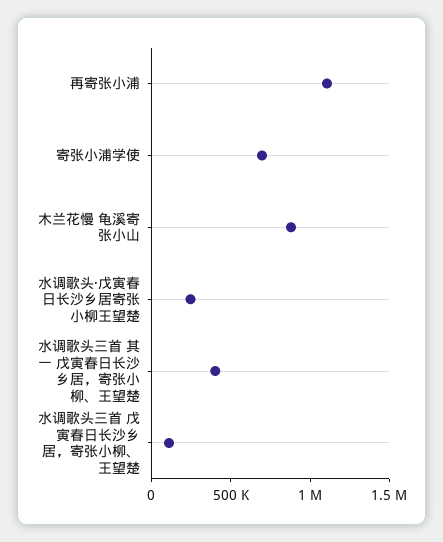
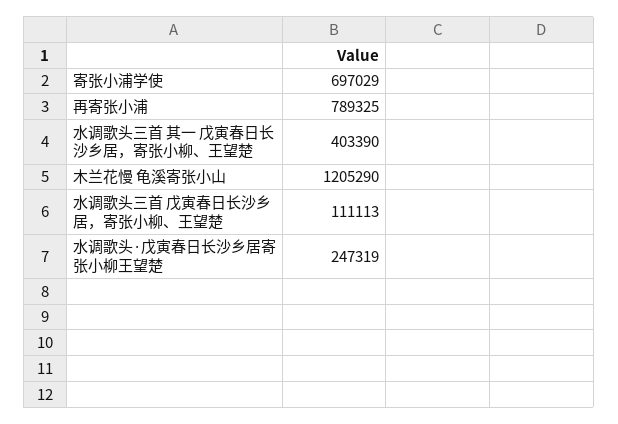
再寄张小浦: 1100000 -> 789325
木兰花慢 龟溪寄张小山: 900000 -> 1205290

